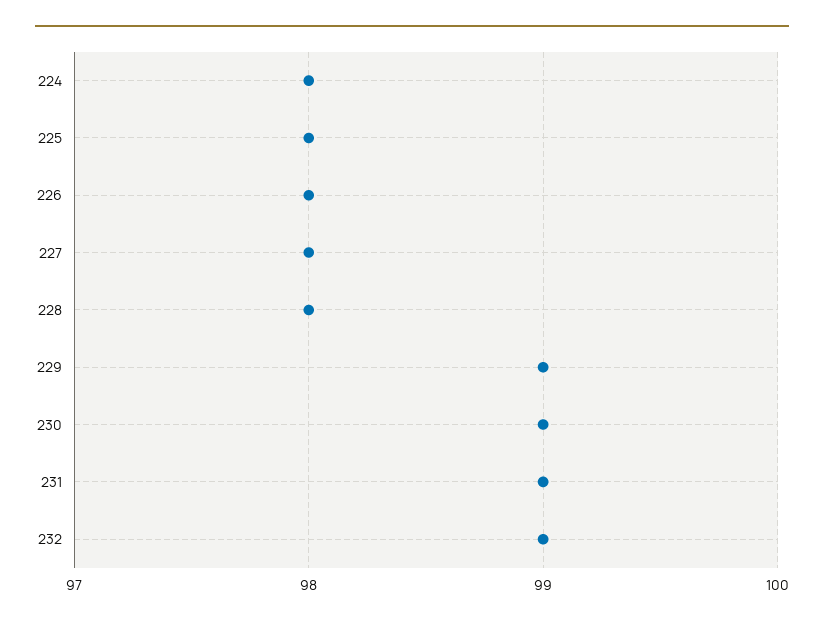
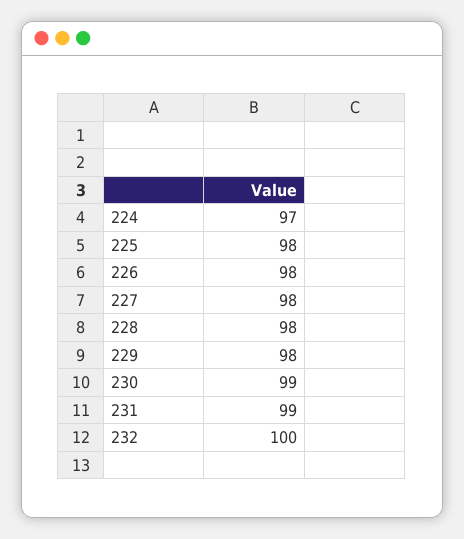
224: 98 -> 97
229: 99 -> 98
232: 99 -> 100

